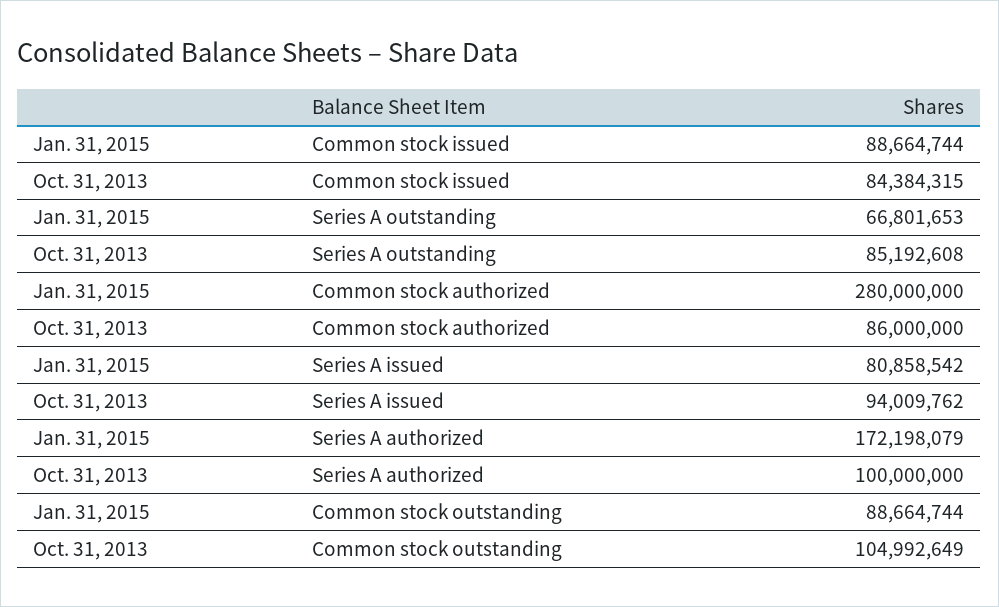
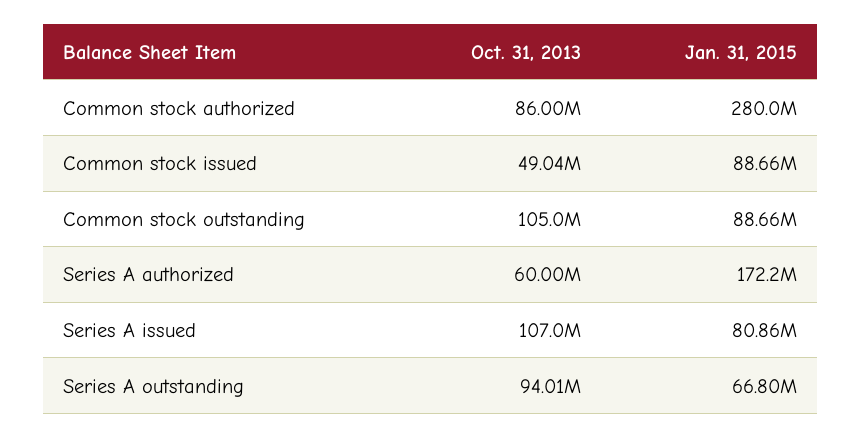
Oct. 31, 2013, Common stock issued: 84384315 -> 49040000
Oct. 31, 2013, Series A outstanding: 85192608 -> 94010000
Oct. 31, 2013, Series A issued: 94009762 -> 107000000
Oct. 31, 2013, Series A authorized: 100000000 -> 60000000

